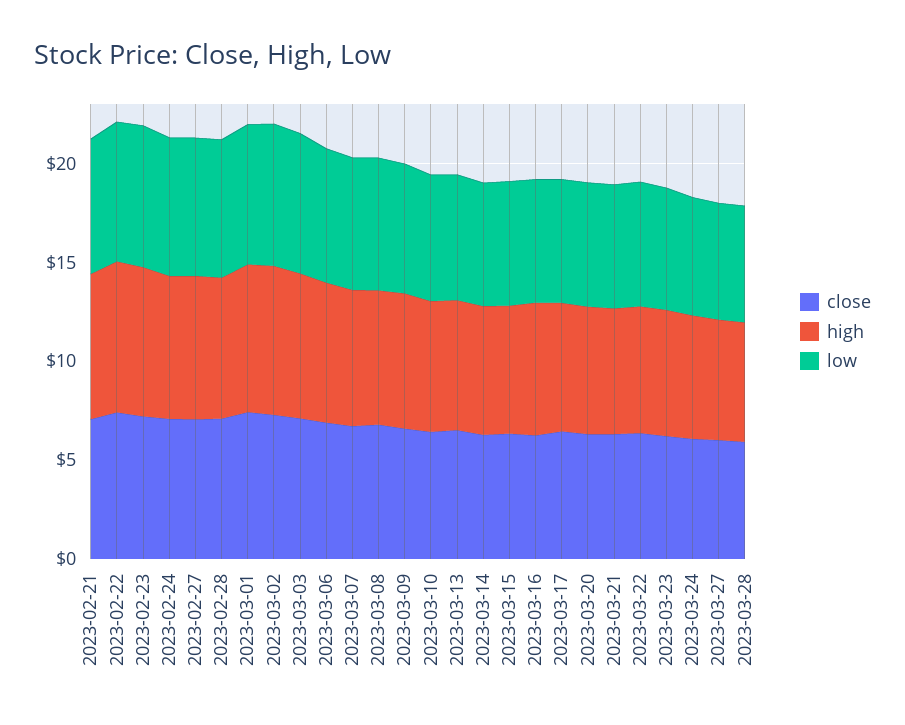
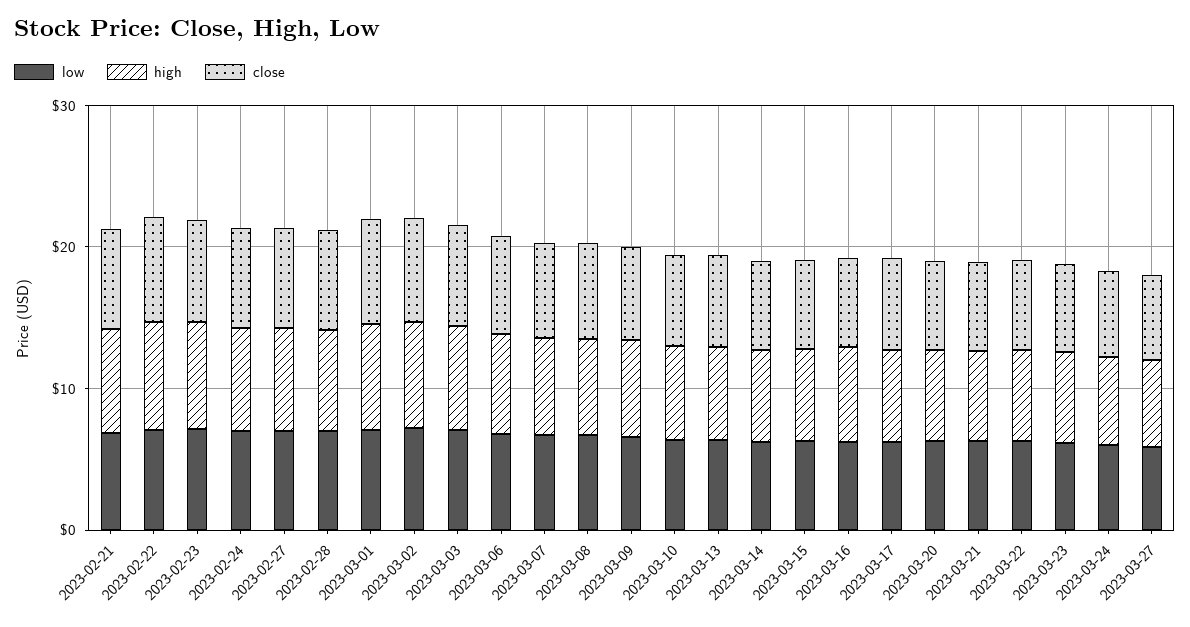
close, 2023-03-28: 6 -> none
high, 2023-03-28: 6 -> none
low, 2023-03-28: 6 -> none

